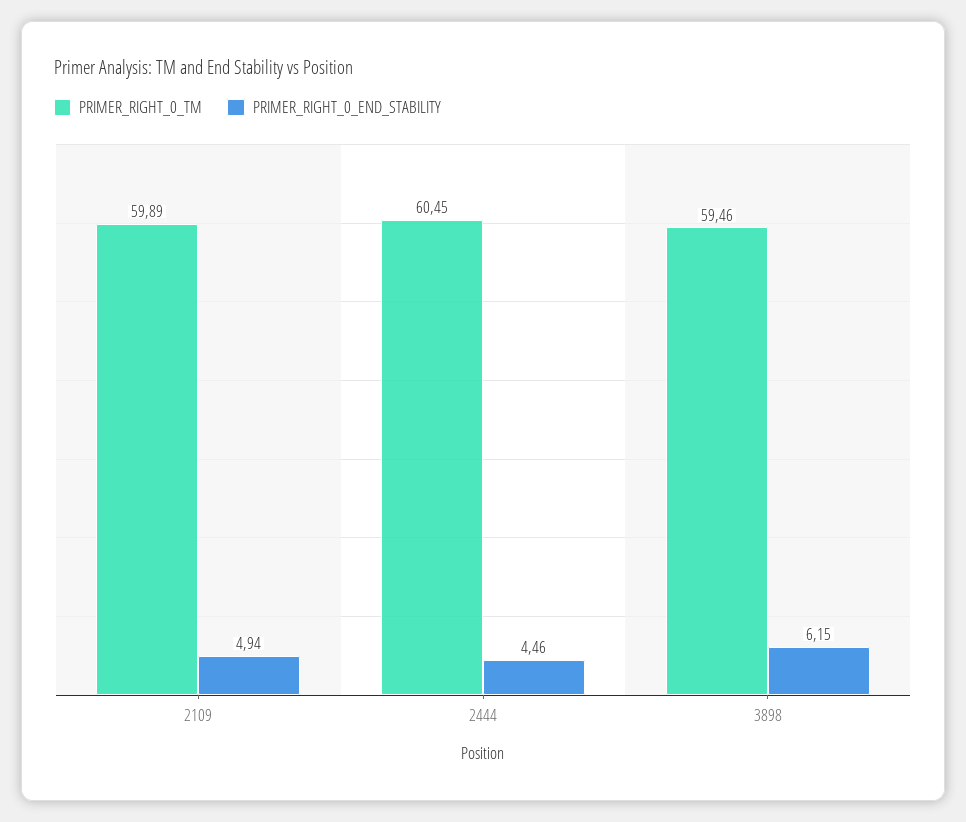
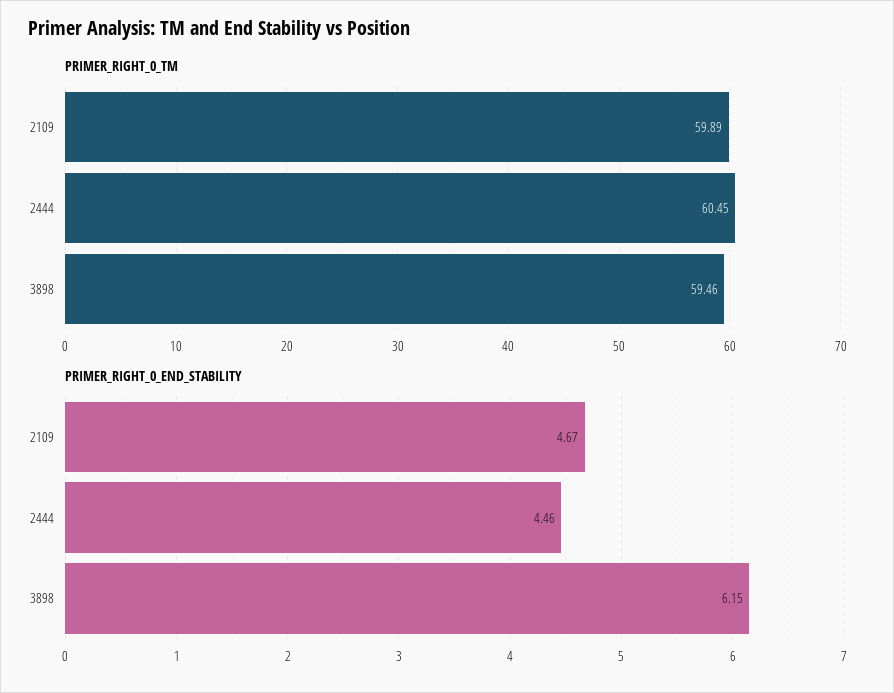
PRIMER_RIGHT_0_END_STABILITY, 2109: 4.94 -> 4.67

